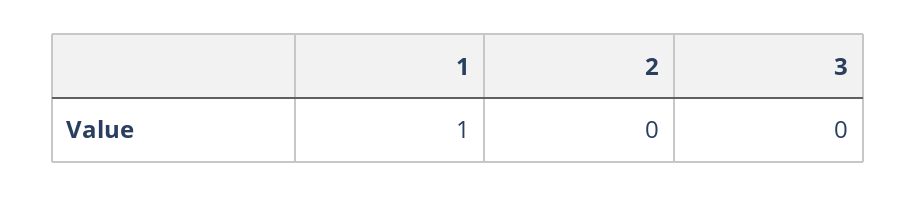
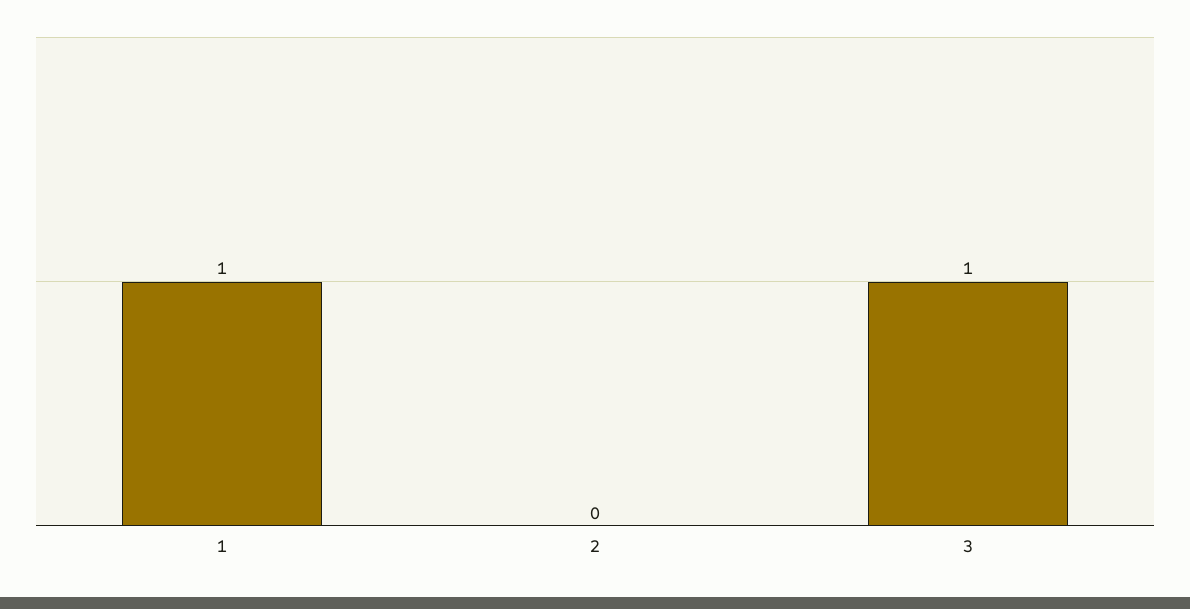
3: 0 -> 1

